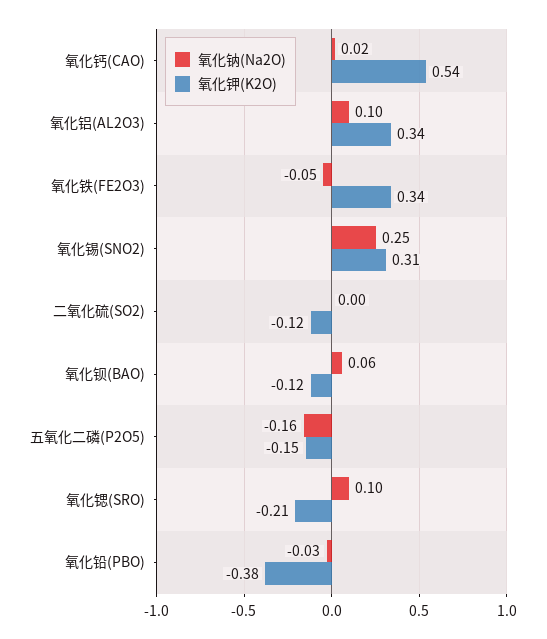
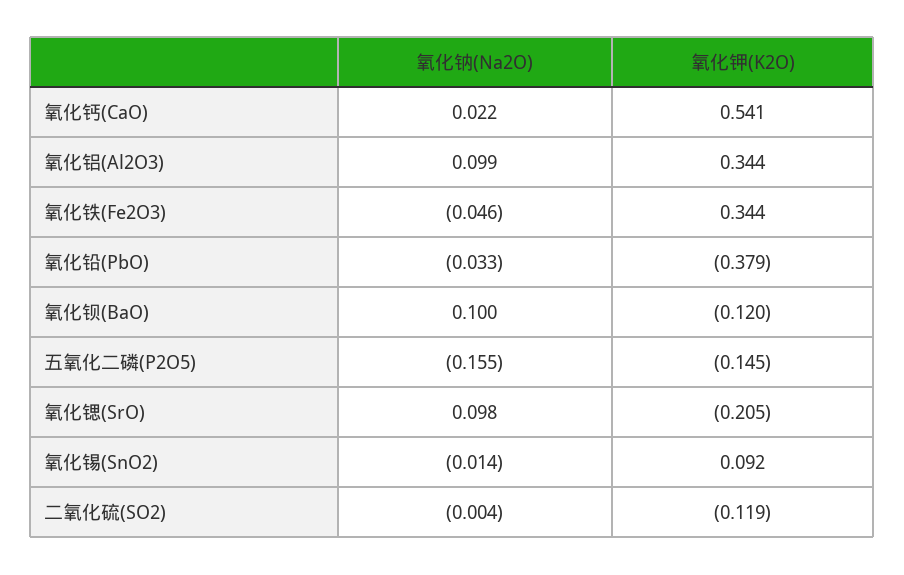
氧化钠(Na2O), 氧化锡(SNO2): 0.25 -> -0.014
氧化钾(K2O), 氧化锡(SNO2): 0.31 -> 0.092
氧化钠(Na2O), 氧化钡(BAO): 0.06 -> 0.1

